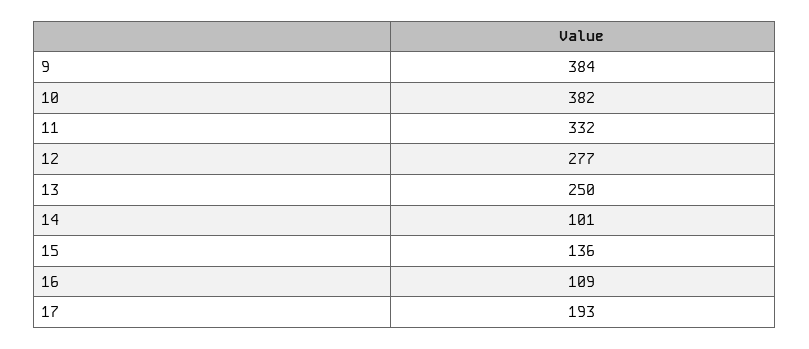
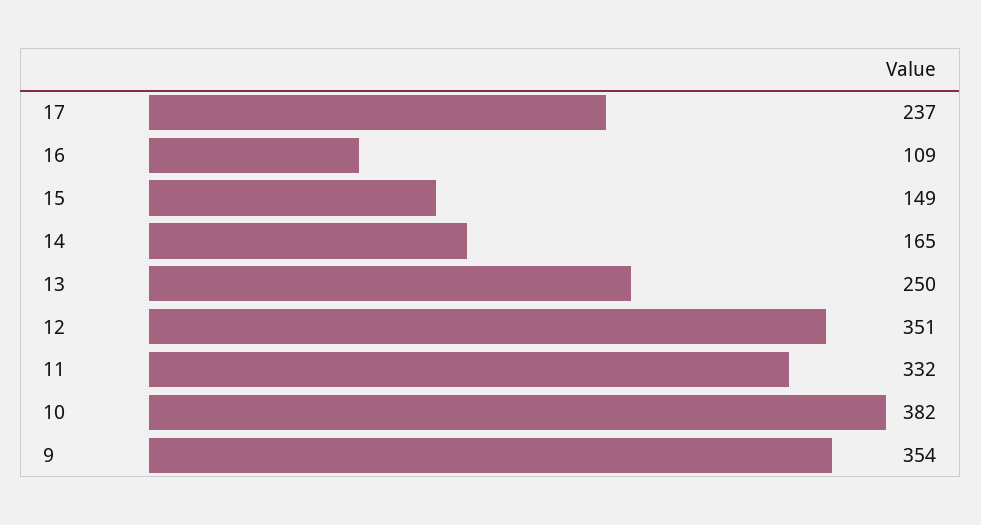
9: 384 -> 354
12: 277 -> 351
14: 101 -> 165
15: 136 -> 149
17: 193 -> 237

